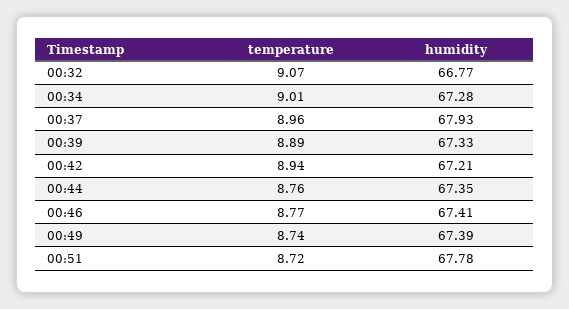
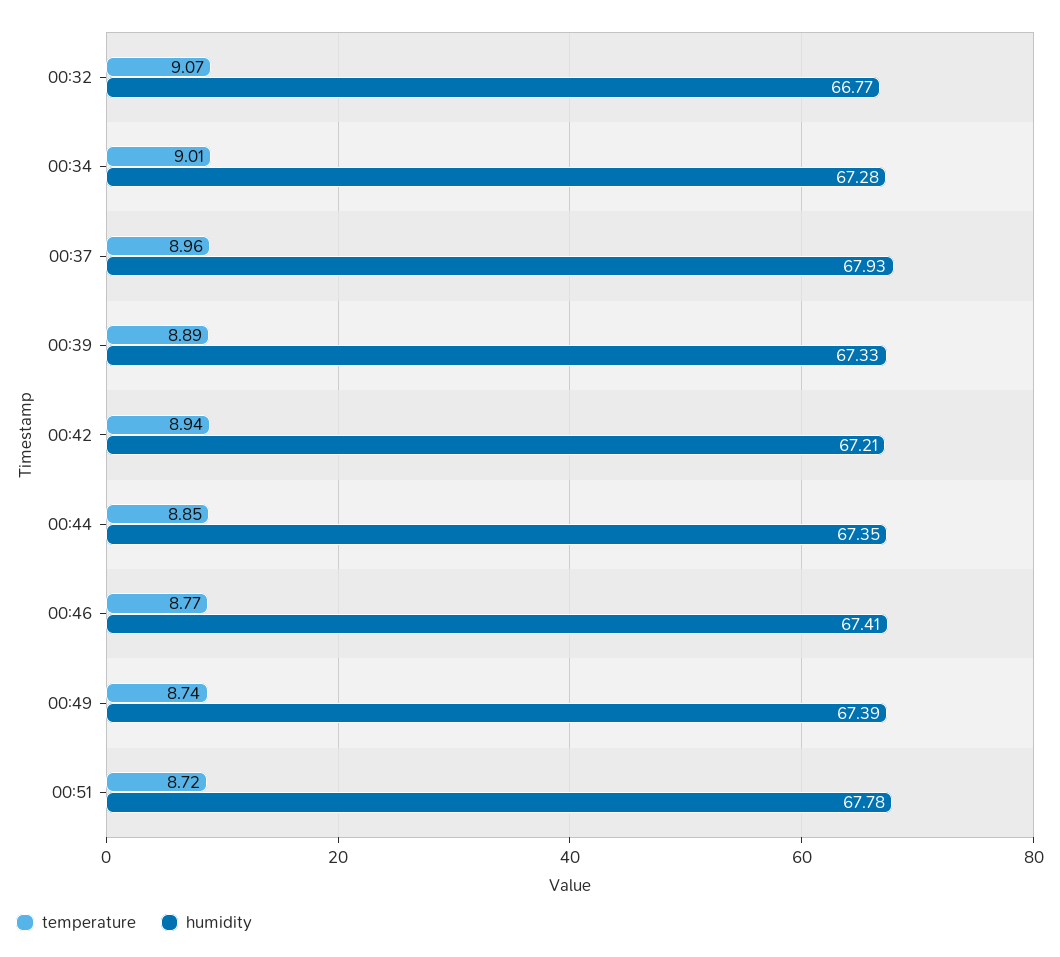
temperature, 00:44: 8.76 -> 8.85

